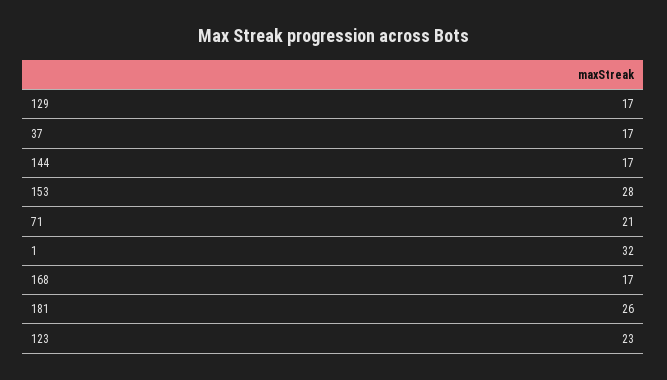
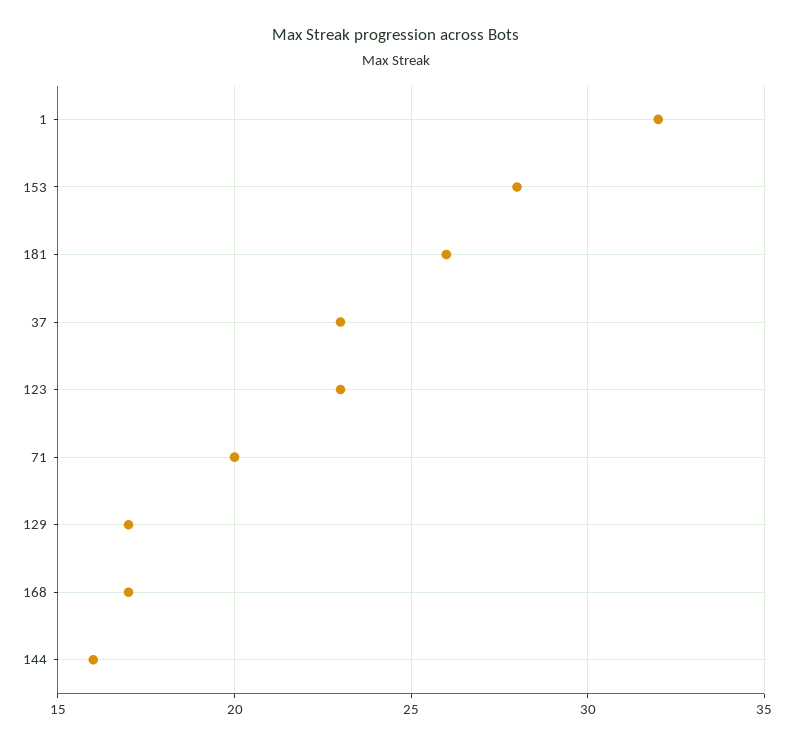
37: 17 -> 23
144: 17 -> 16
71: 21 -> 20

